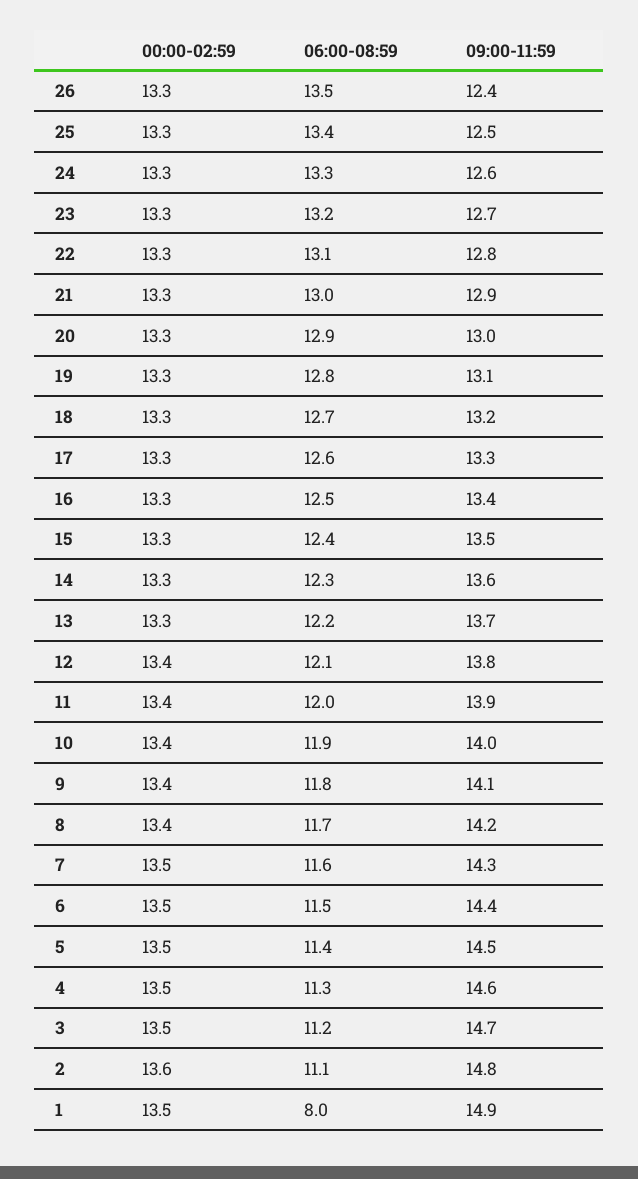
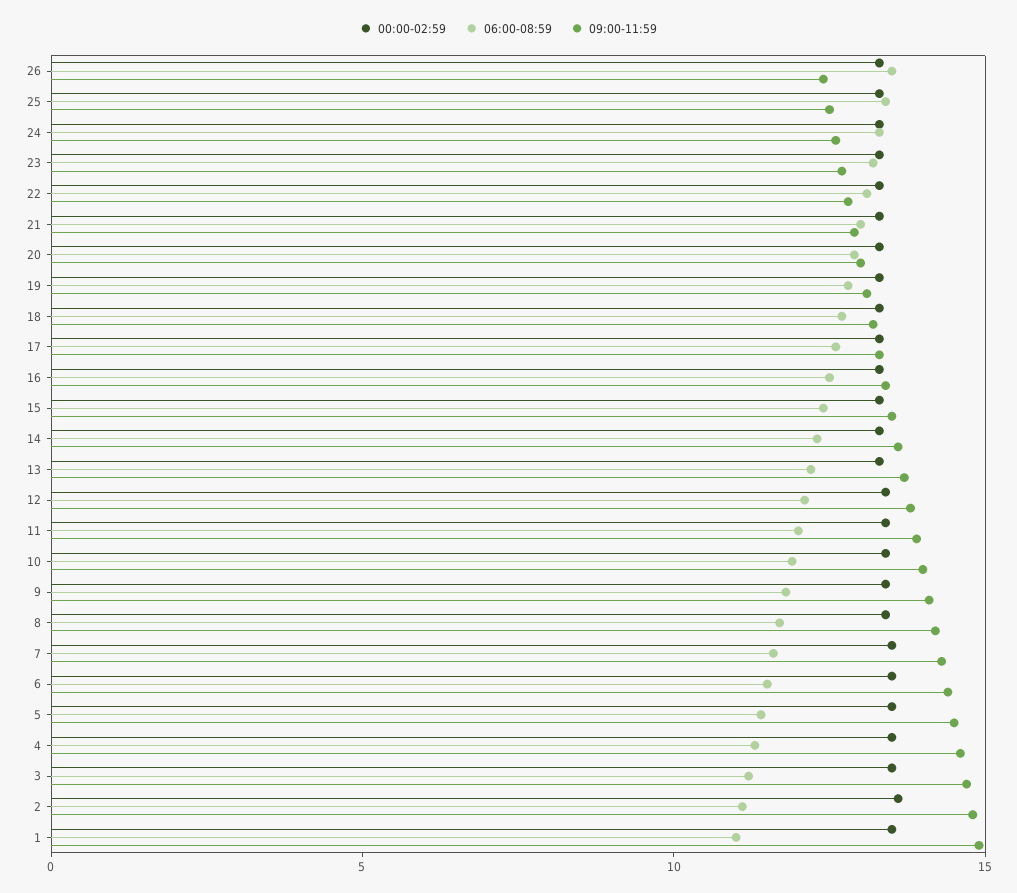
06:00-08:59, 1: 8 -> 11

